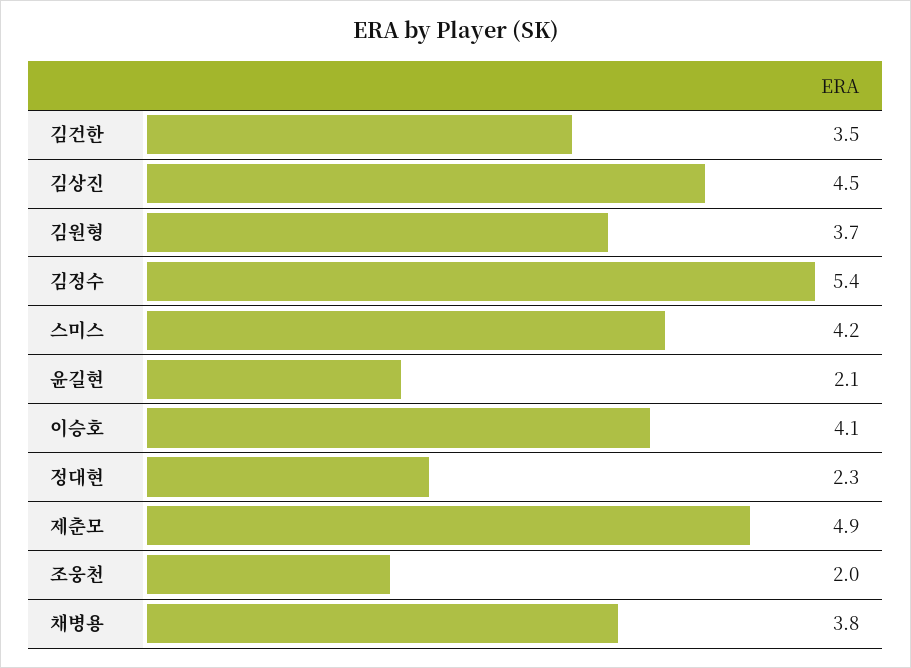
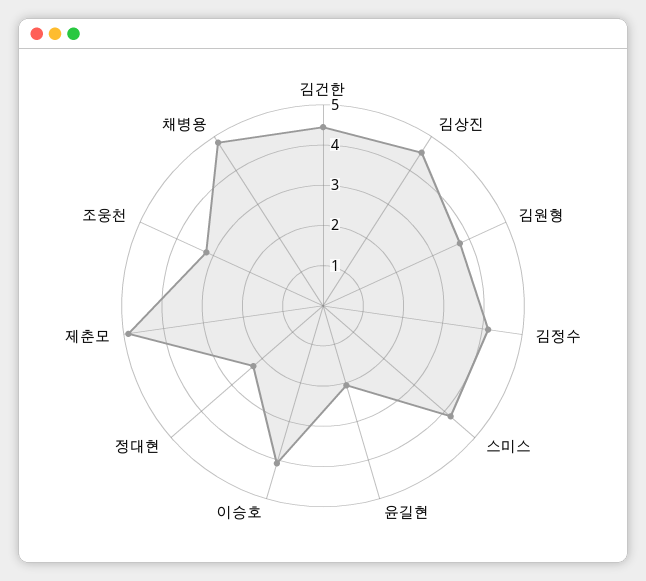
김건한: 3.5 -> 4.4
김정수: 5.4 -> 4.2
조웅천: 2 -> 3.2
채병용: 3.8 -> 4.8

